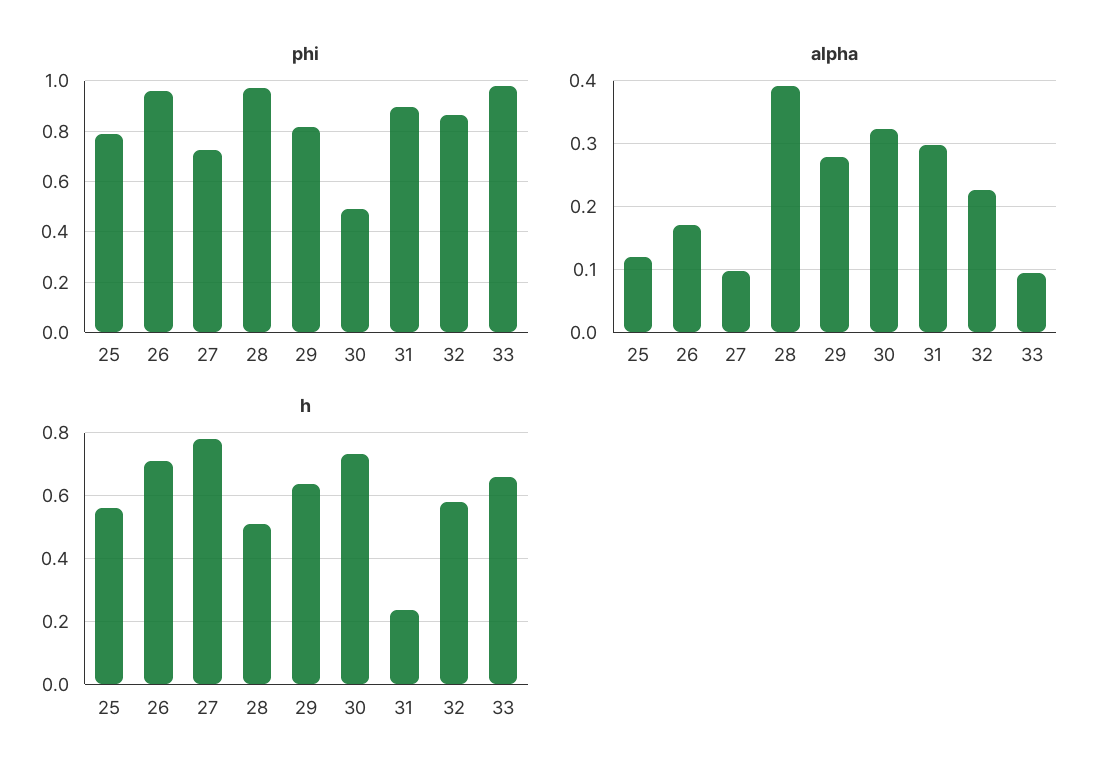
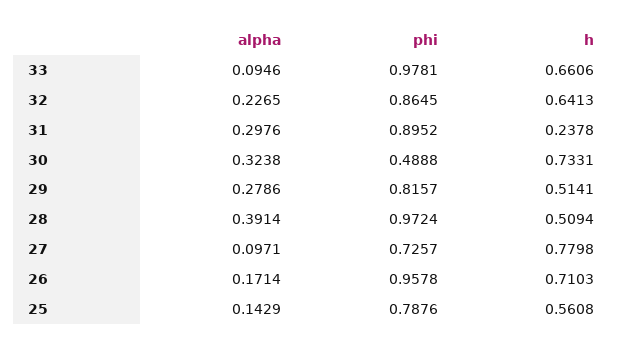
alpha, 25: 0.12 -> 0.1429
h, 29: 0.64 -> 0.5141
h, 32: 0.58 -> 0.6413

